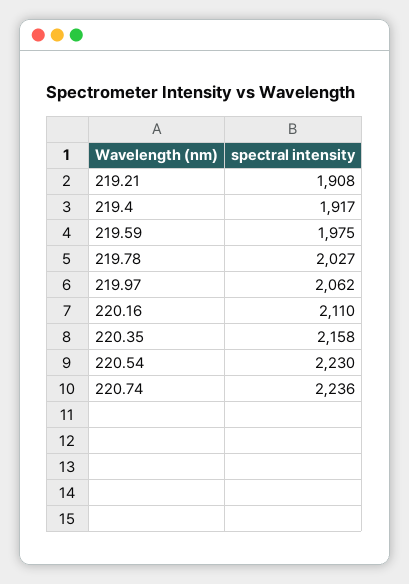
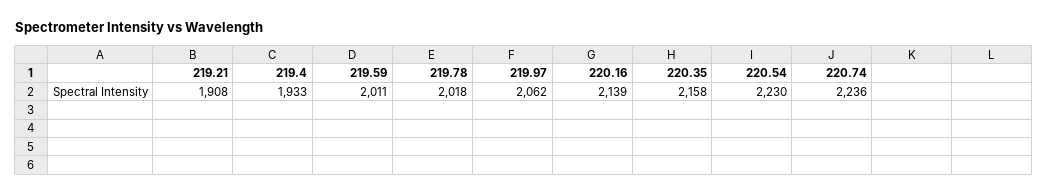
219.4: 1917 -> 1933
219.59: 1975 -> 2011
219.78: 2027 -> 2018
220.16: 2110 -> 2139

